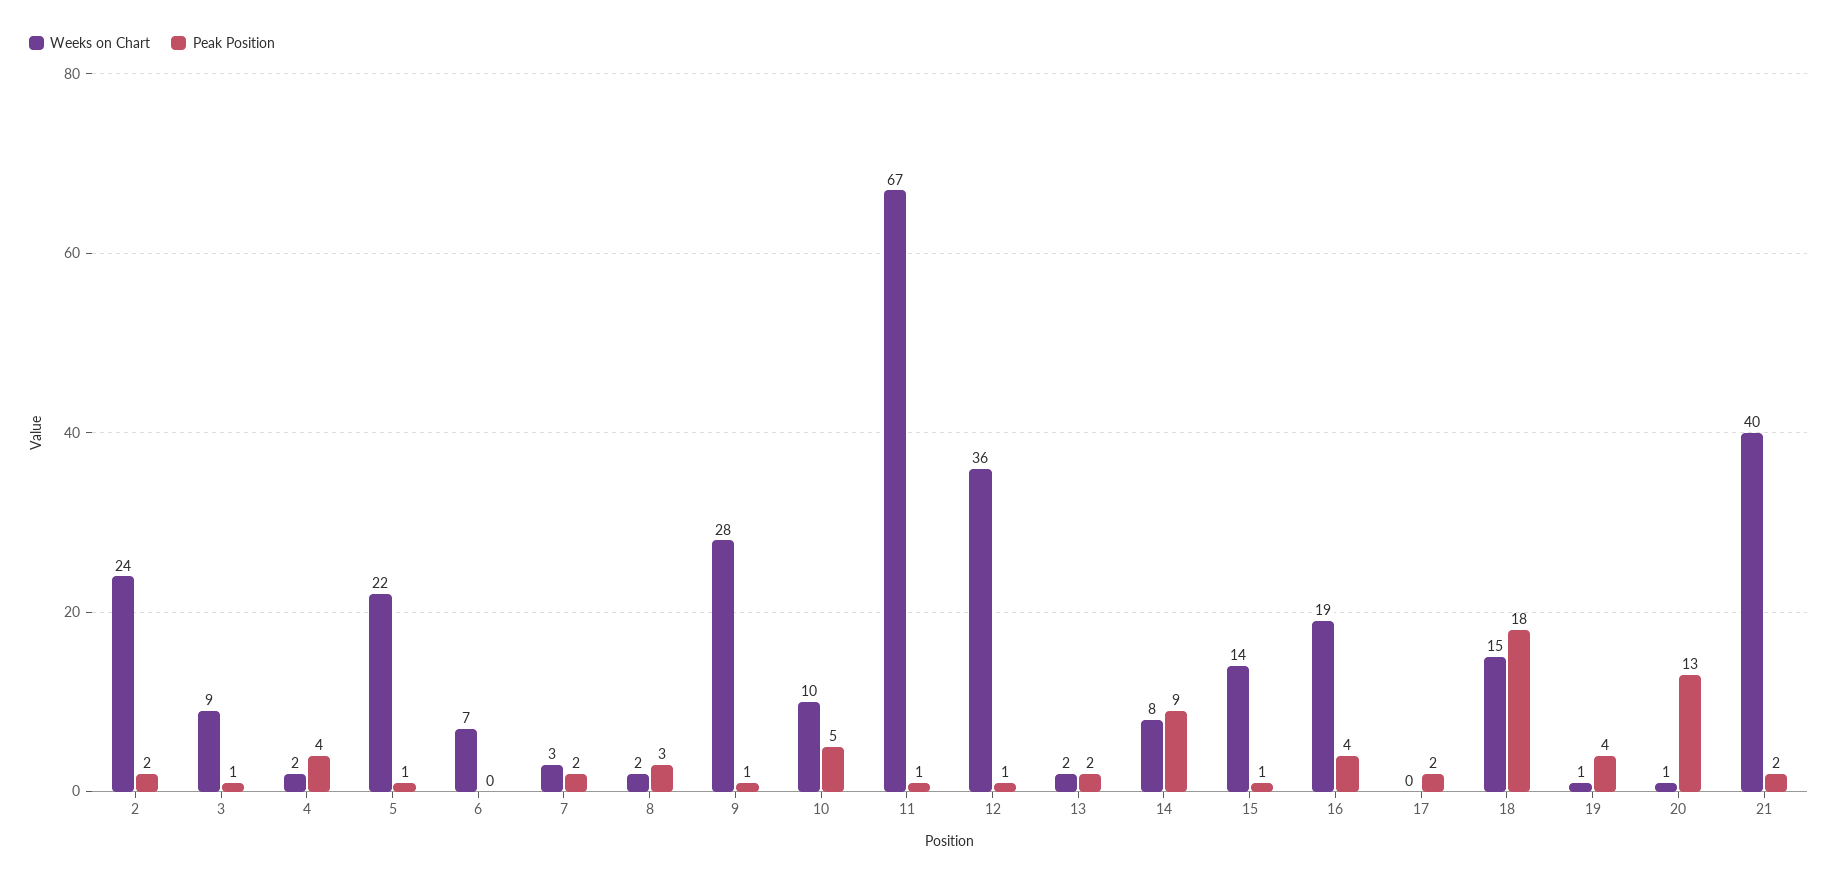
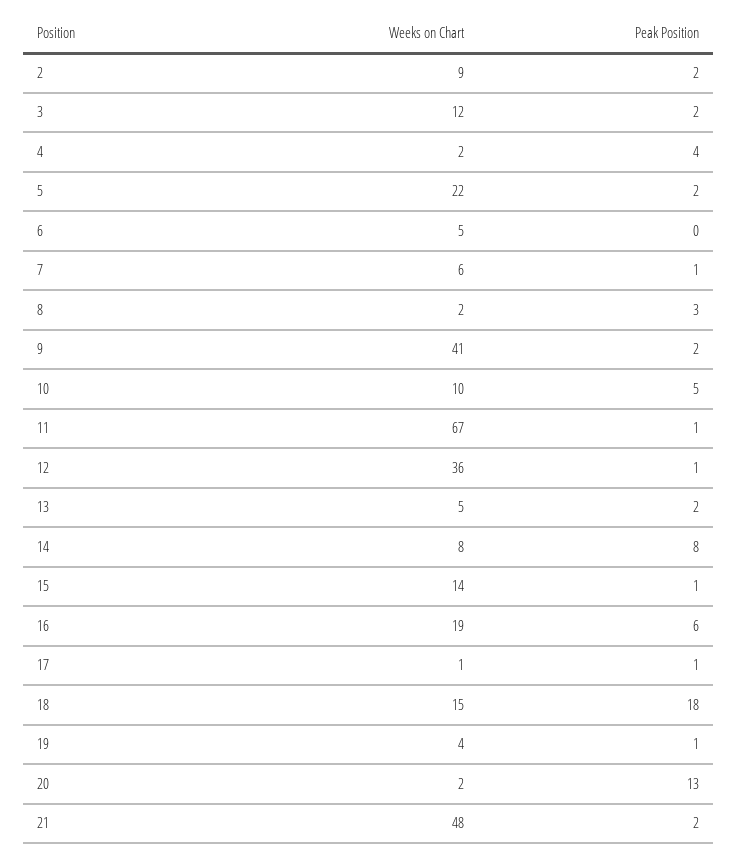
Weeks on Chart, 2: 24 -> 9
Weeks on Chart, 3: 9 -> 12
Peak Position, 3: 1 -> 2
Peak Position, 5: 1 -> 2
Weeks on Chart, 6: 7 -> 5
Weeks on Chart, 7: 3 -> 6
Peak Position, 7: 2 -> 1
Weeks on Chart, 9: 28 -> 41
Peak Position, 9: 1 -> 2
Weeks on Chart, 13: 2 -> 5
Peak Position, 14: 9 -> 8
Peak Position, 16: 4 -> 6
Weeks on Chart, 17: 0 -> 1
Peak Position, 17: 2 -> 1
Weeks on Chart, 19: 1 -> 4
Peak Position, 19: 4 -> 1
Weeks on Chart, 20: 1 -> 2
Weeks on Chart, 21: 40 -> 48

